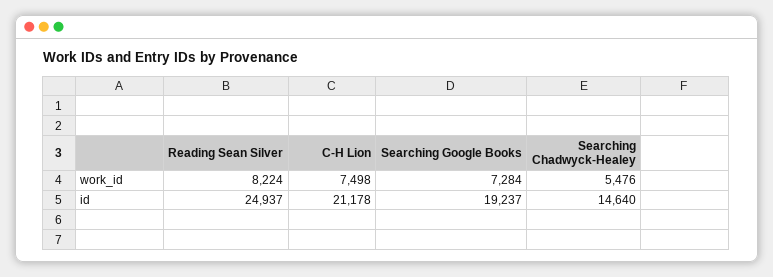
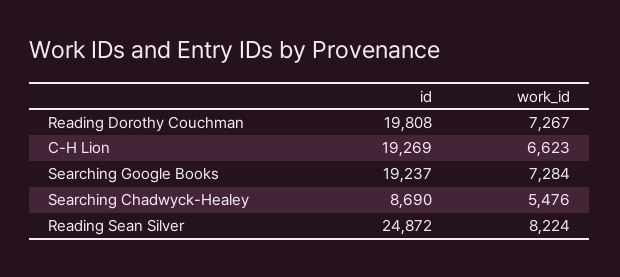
C-H Lion, work_id: 7498 -> 6623
Reading Sean Silver, id: 24937 -> 24872
C-H Lion, id: 21178 -> 19269
Searching Chadwyck-Healey, id: 14640 -> 8690
Reading Dorothy Couchman, id: none -> 19808
Reading Dorothy Couchman, work_id: none -> 7267

